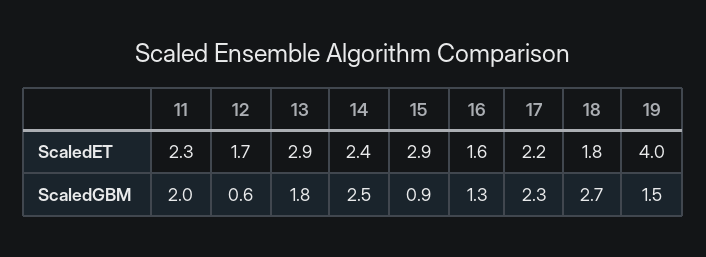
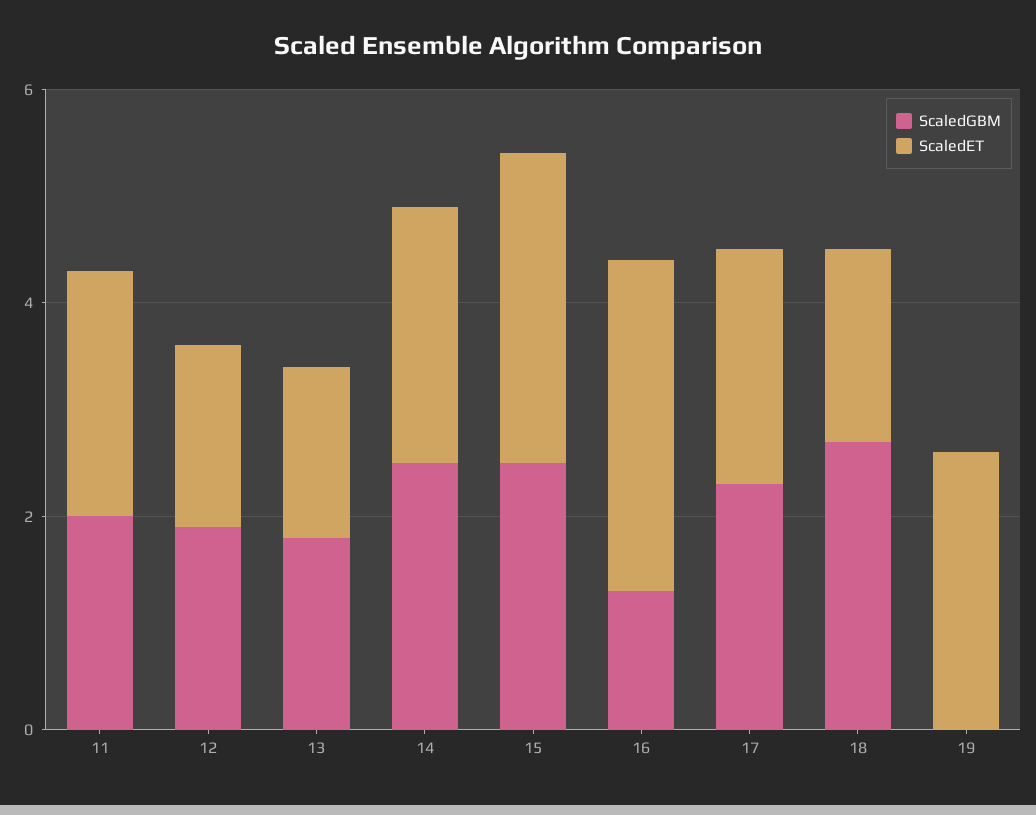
ScaledET, 13: 2.9 -> 1.5
ScaledET, 16: 1.6 -> 3
ScaledET, 19: 4 -> 2.5
ScaledGBM, 12: 0.6 -> 2
ScaledGBM, 15: 0.9 -> 2.5
ScaledGBM, 19: 1.5 -> 0

